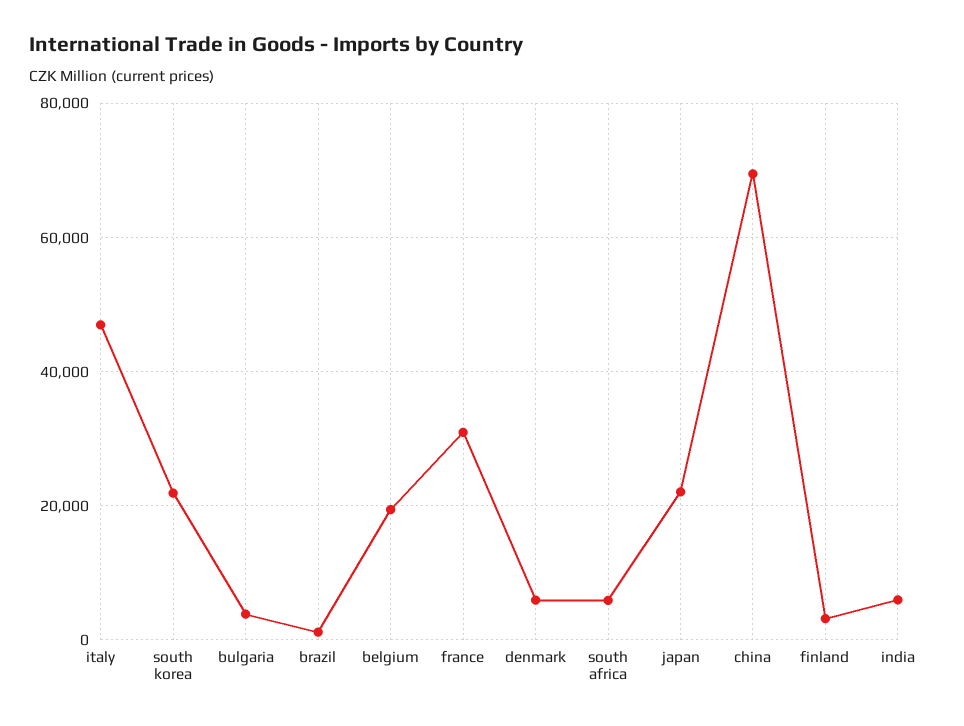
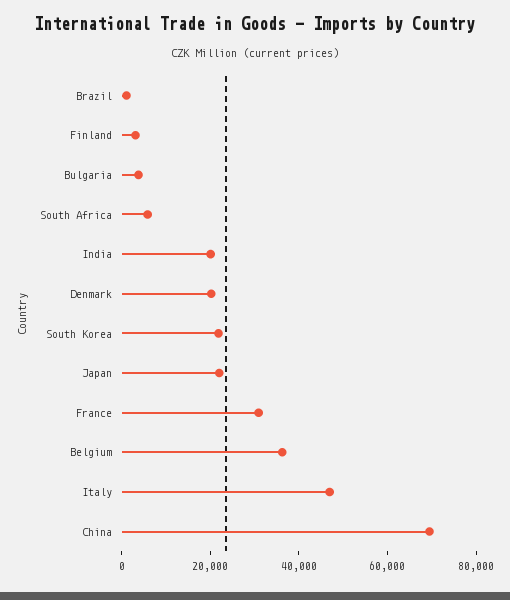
belgium: 20000 -> 35000
denmark: 6000 -> 20000
india: 6000 -> 20000

